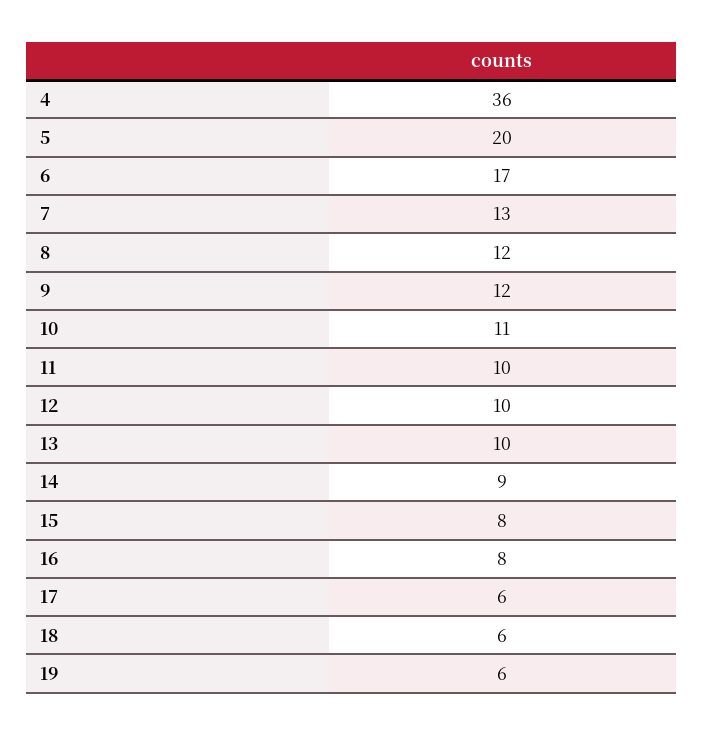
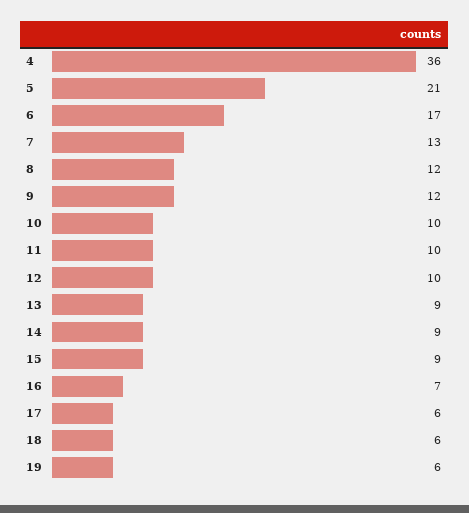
5: 20 -> 21
10: 11 -> 10
13: 10 -> 9
15: 8 -> 9
16: 8 -> 7

